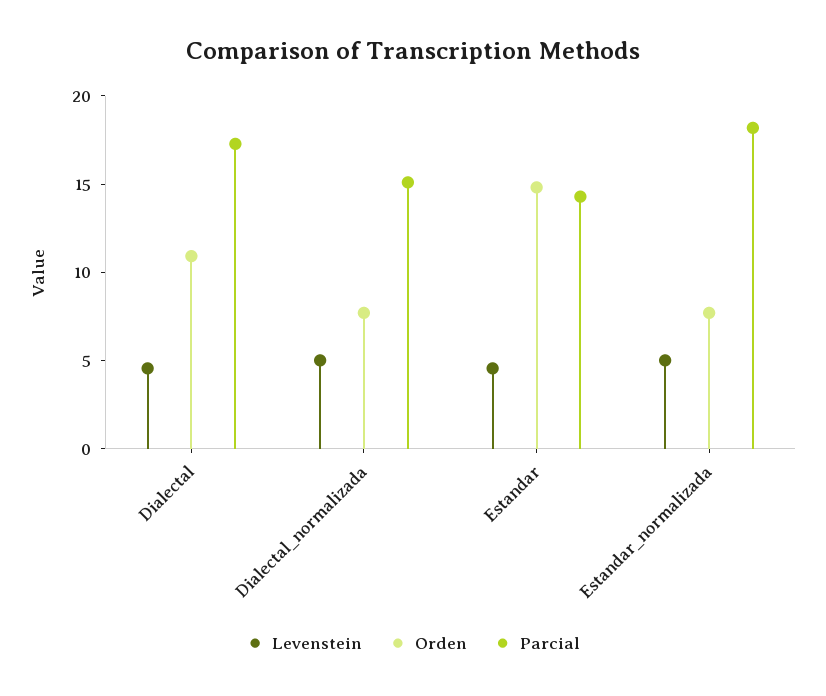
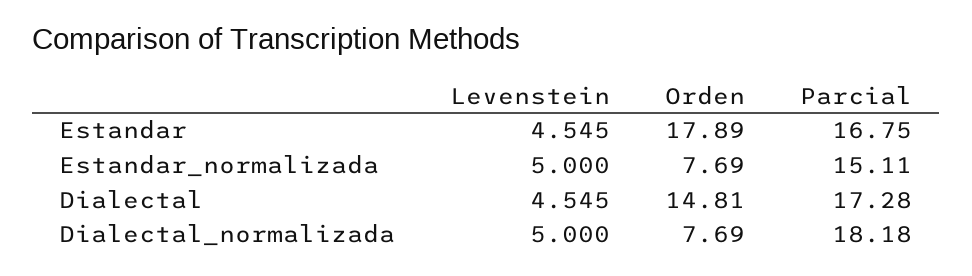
Orden, Dialectal: 11 -> 14.81
Parcial, Dialectal_normalizada: 15 -> 18.18
Orden, Estandar: 15 -> 17.89
Parcial, Estandar: 14 -> 16.75
Parcial, Estandar_normalizada: 18 -> 15.11

